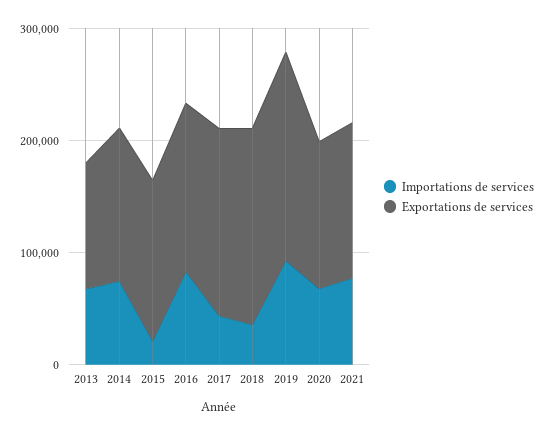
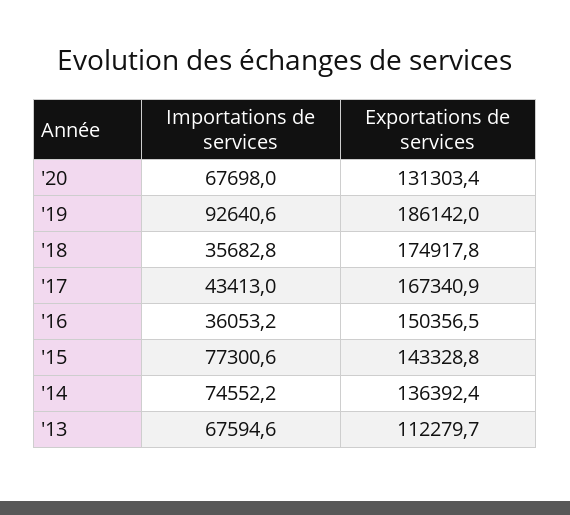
Importations de services, 2015: 20000 -> 77300.6
Importations de services, 2016: 80000 -> 36053.2
Importations de services, 2021: 80000 -> none
Exportations de services, 2021: 140000 -> none

